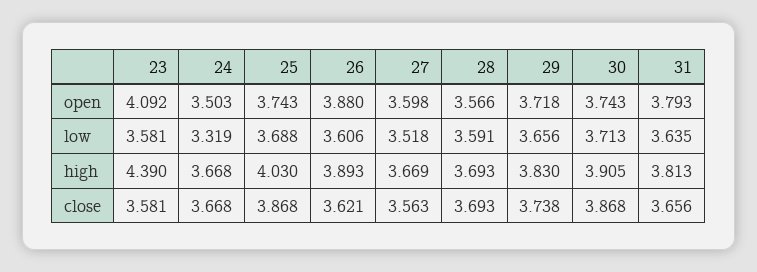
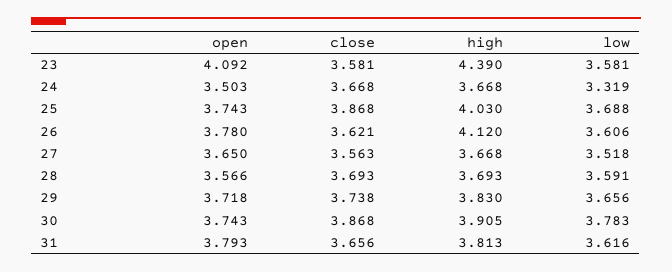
26, open: 3.88 -> 3.78
27, open: 3.598 -> 3.65
30, low: 3.713 -> 3.783
31, low: 3.635 -> 3.616
26, high: 3.893 -> 4.12
27, high: 3.669 -> 3.668

